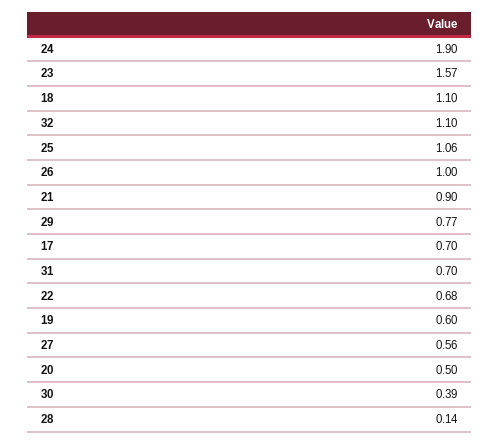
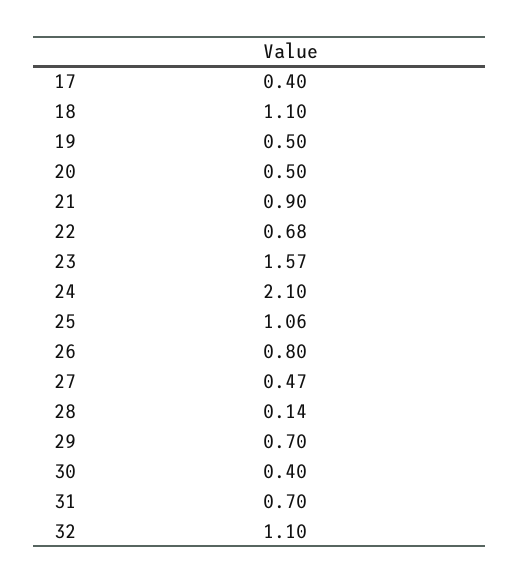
24: 1.9 -> 2.1
26: 1 -> 0.8
29: 0.77 -> 0.7
17: 0.7 -> 0.4
19: 0.6 -> 0.5
27: 0.56 -> 0.47
30: 0.39 -> 0.4

